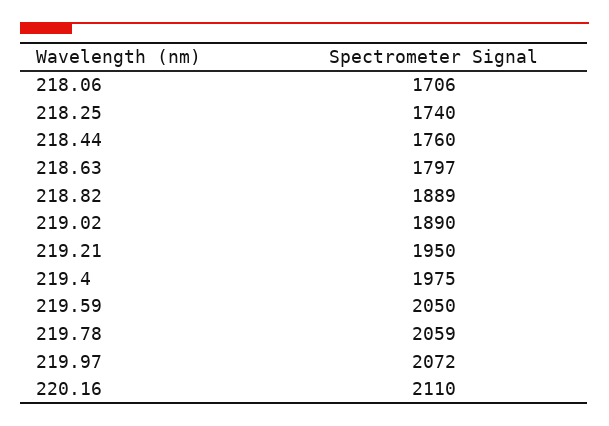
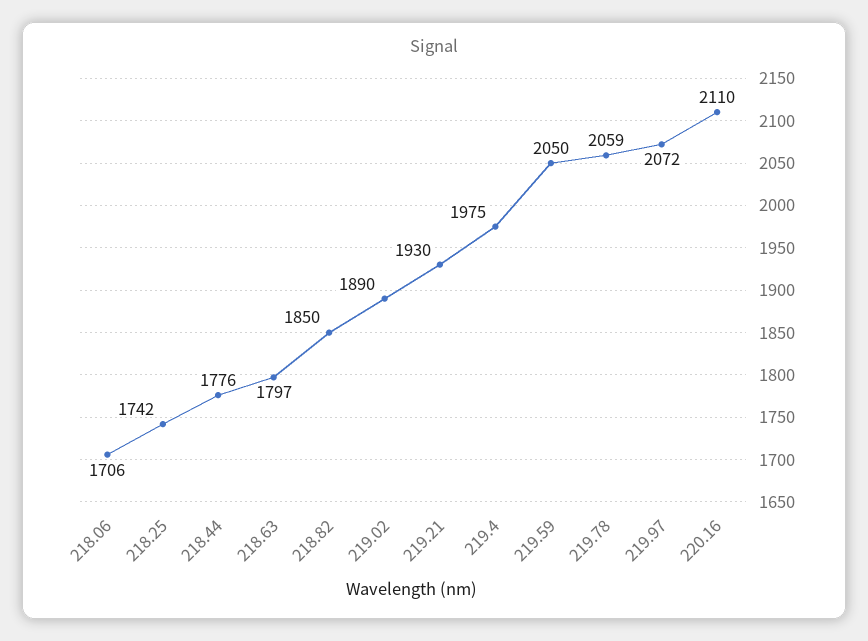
218.25: 1740 -> 1742
218.44: 1760 -> 1776
218.82: 1889 -> 1850
219.21: 1950 -> 1930

